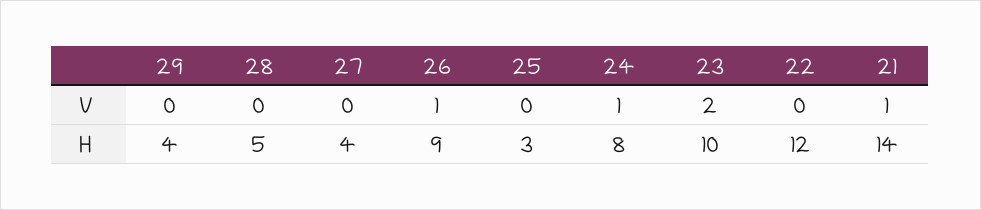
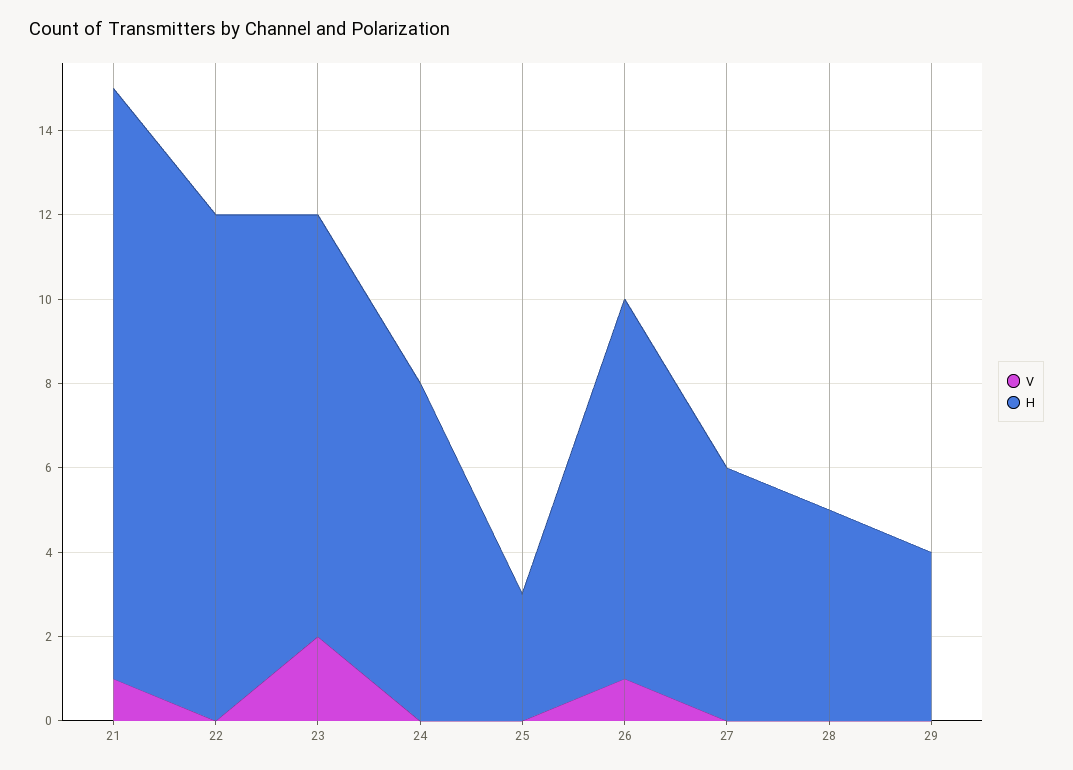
V, 24: 1 -> 0
H, 27: 4 -> 6

